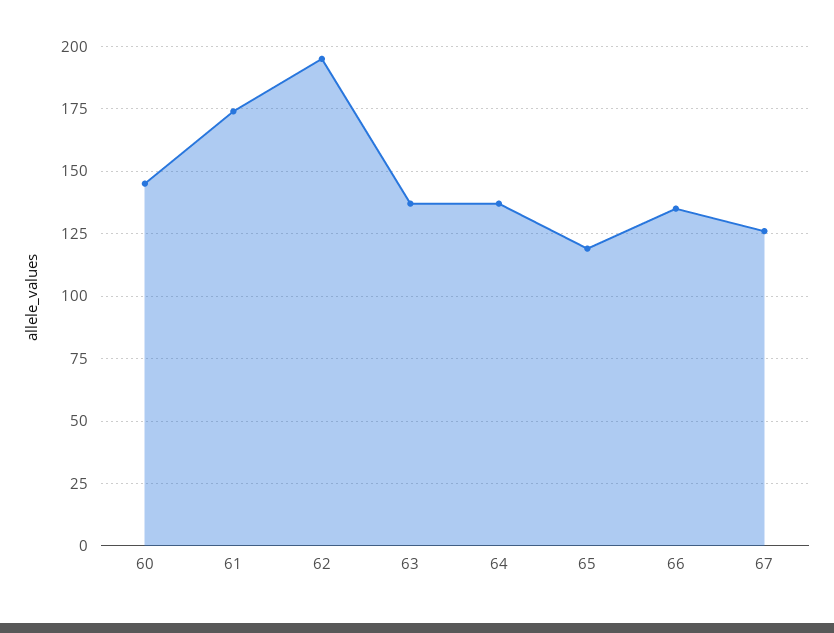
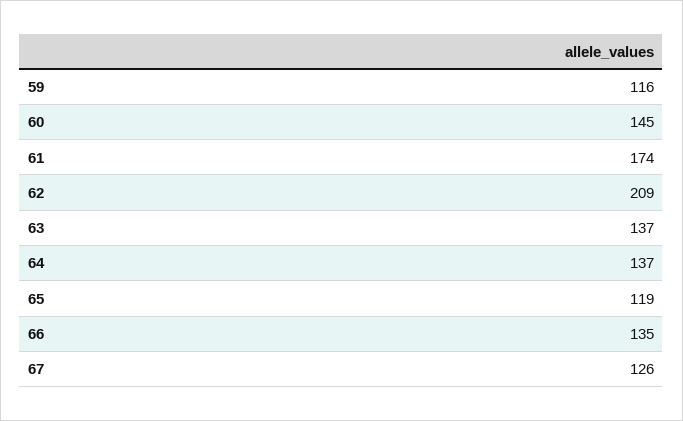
62: 195 -> 209
59: none -> 116

